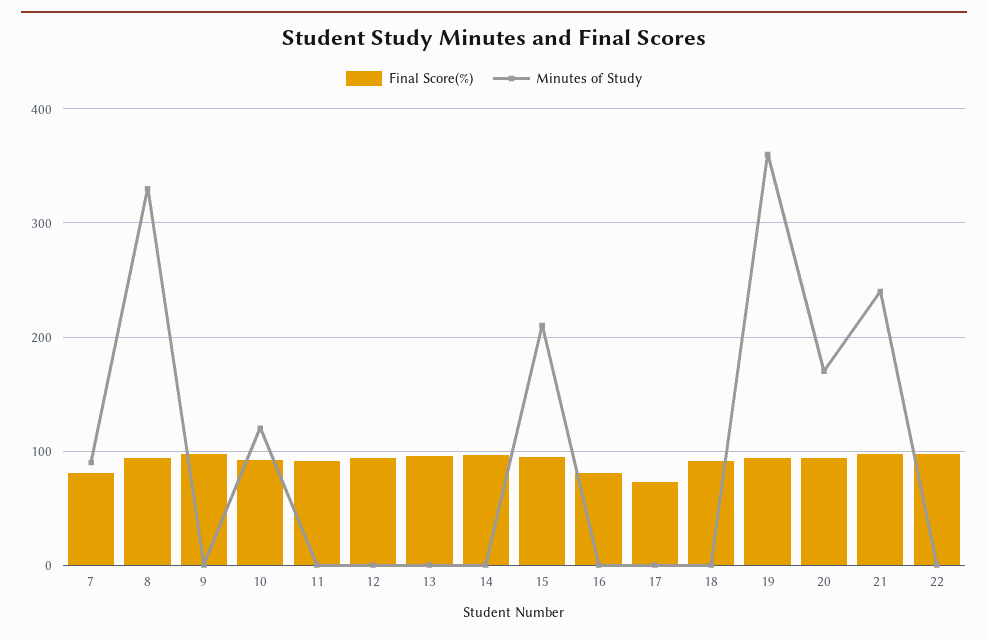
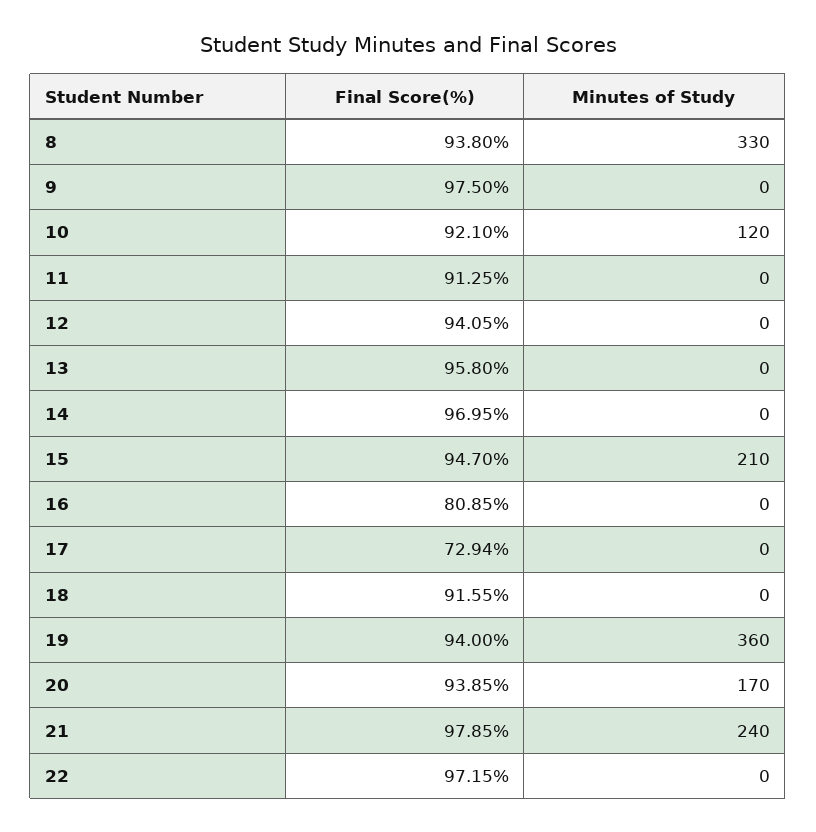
Final Score(%), 7: 80 -> none
Minutes of Study, 7: 90 -> none

